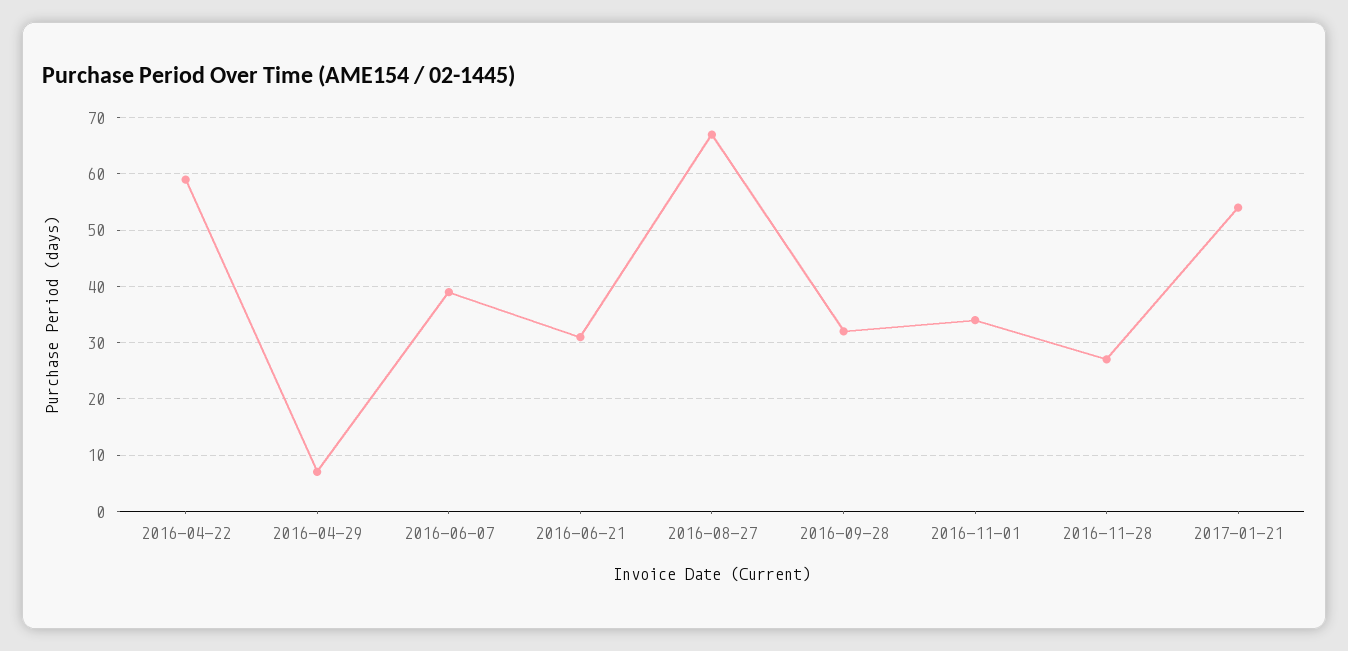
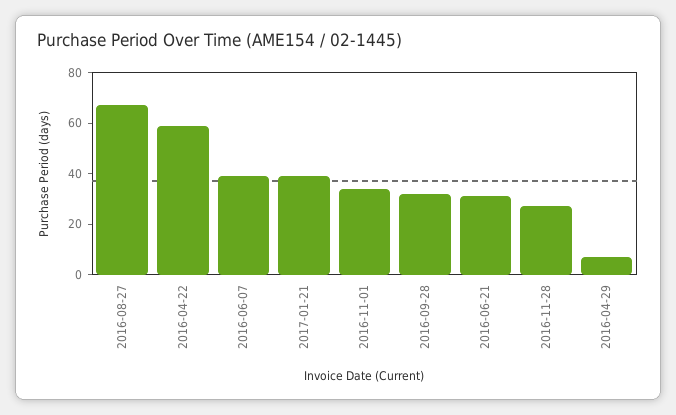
2017-01-21: 55 -> 40

